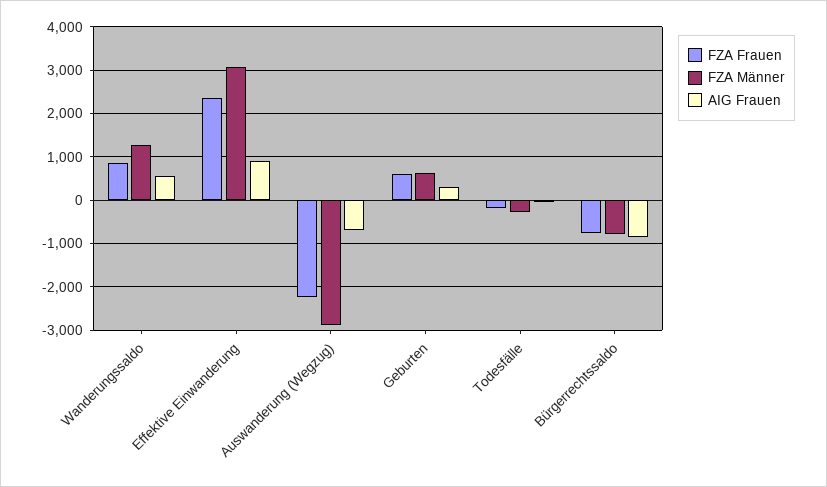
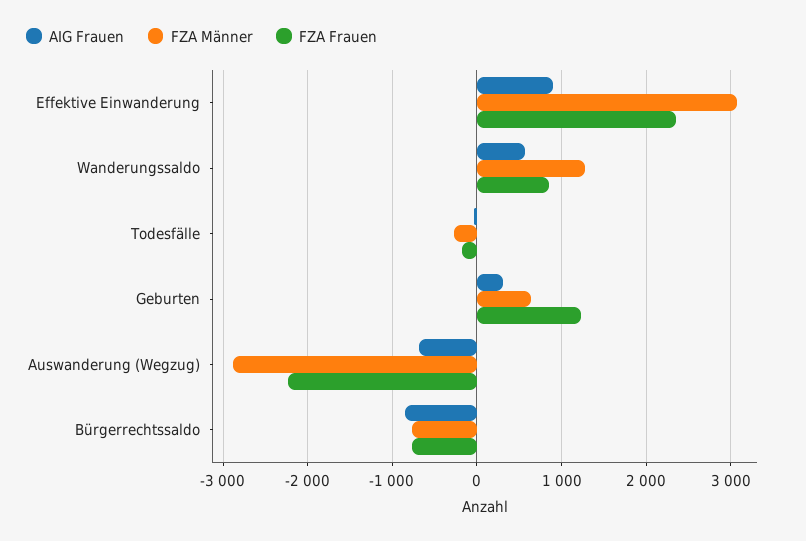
FZA Frauen, Geburten: 600 -> 1200

